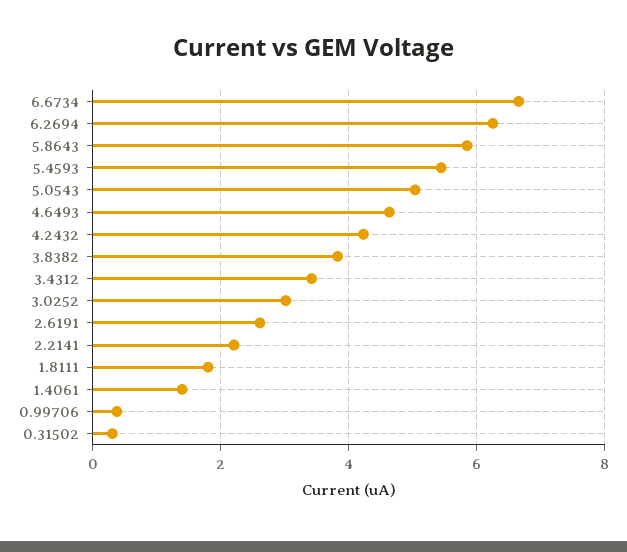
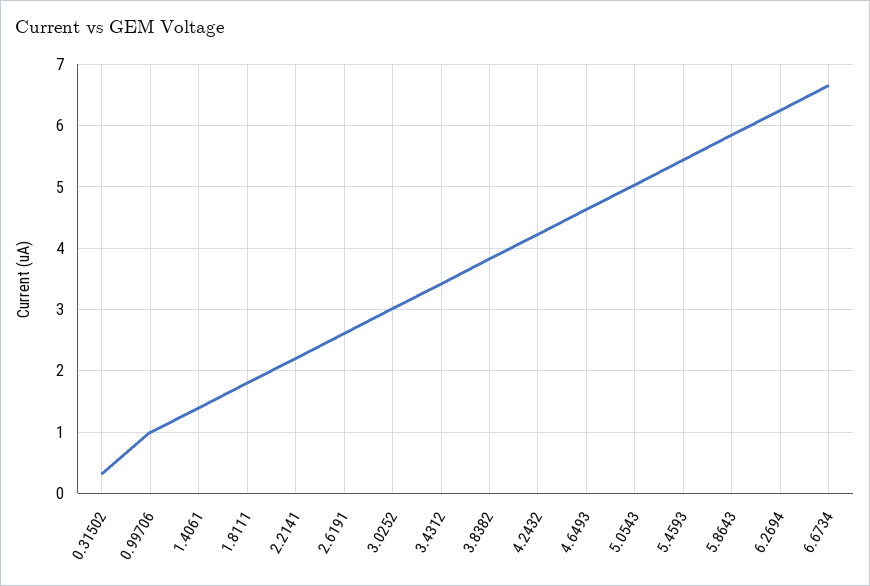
0.99706: 0.4 -> 1

